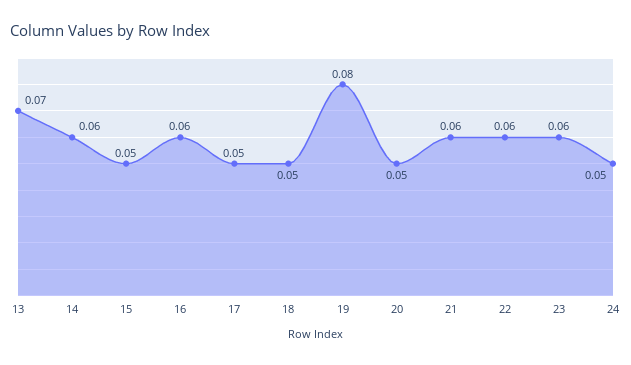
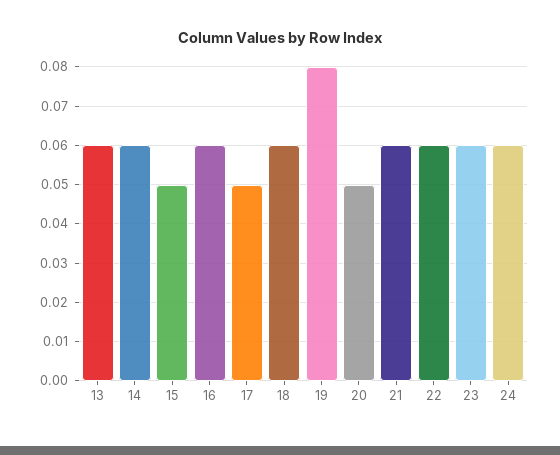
13: 0.07 -> 0.06
18: 0.05 -> 0.06
24: 0.05 -> 0.06

